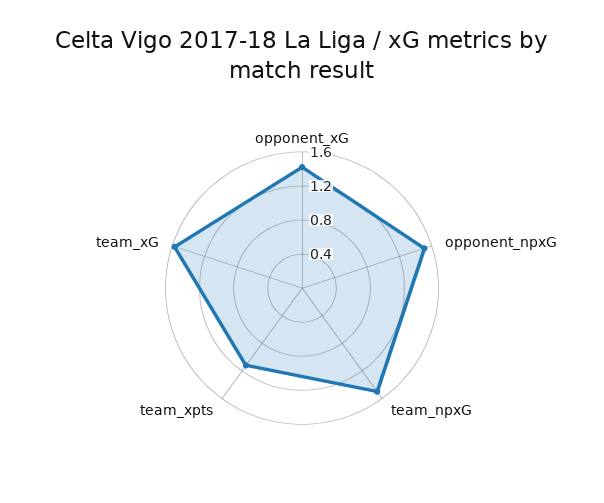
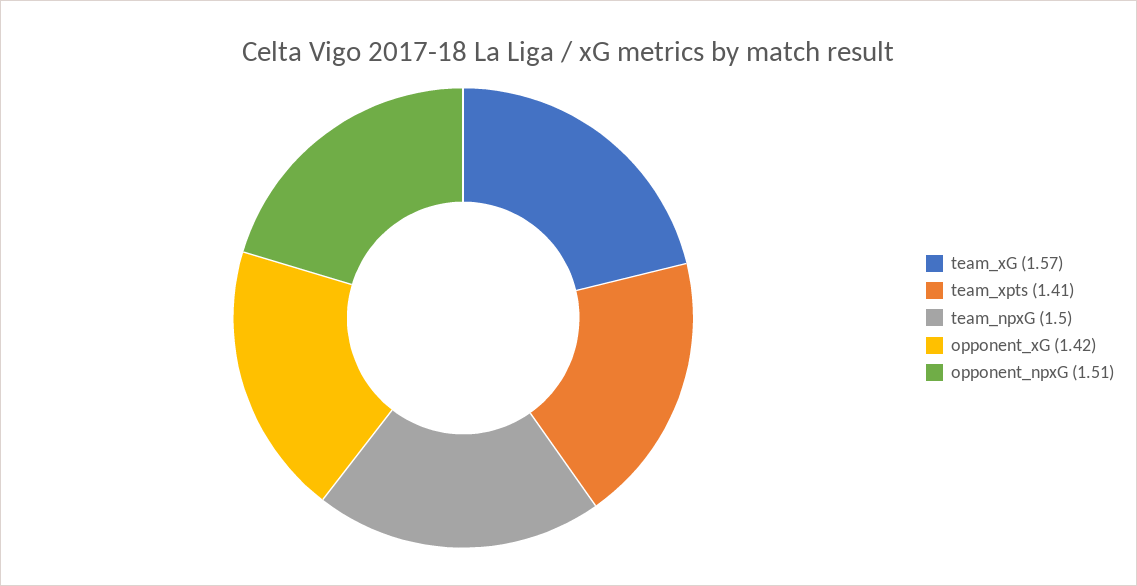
team_xpts: 1.1 -> 1.41

